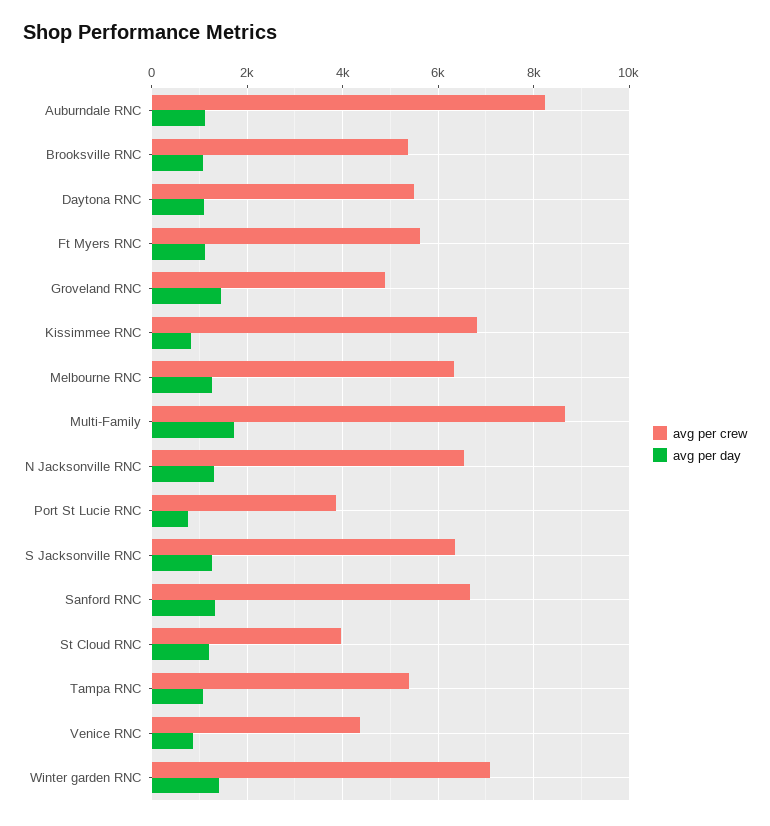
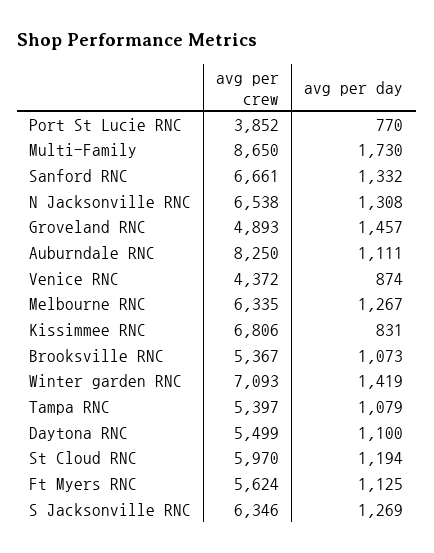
avg per crew, St Cloud RNC: 4000 -> 5970

